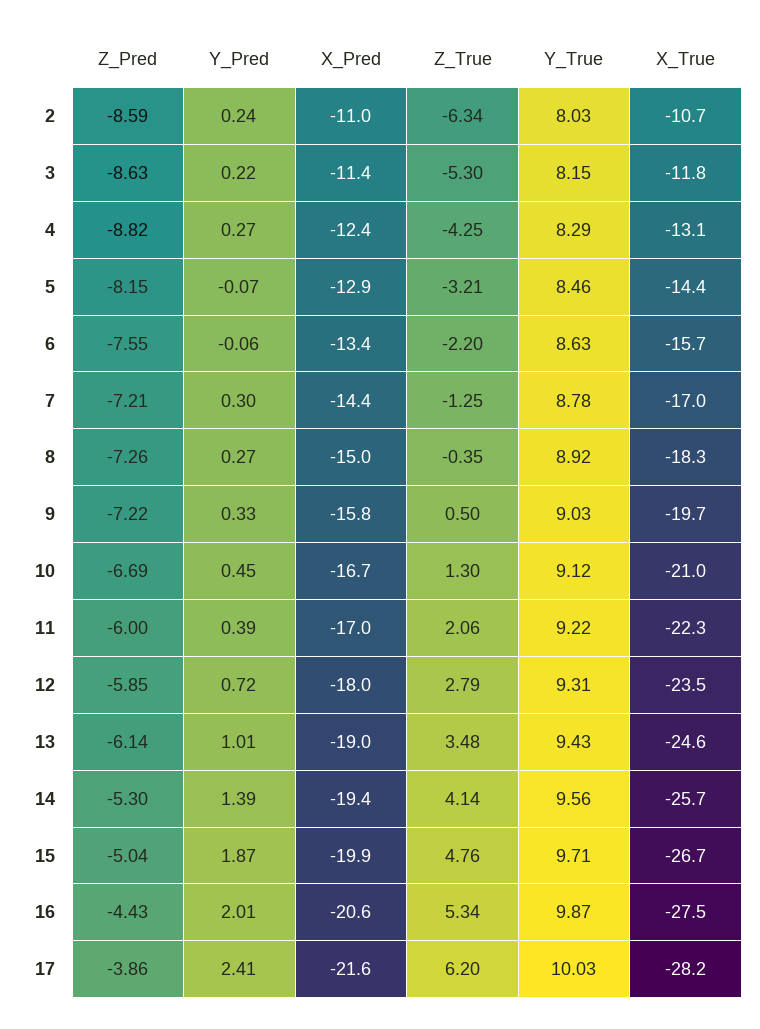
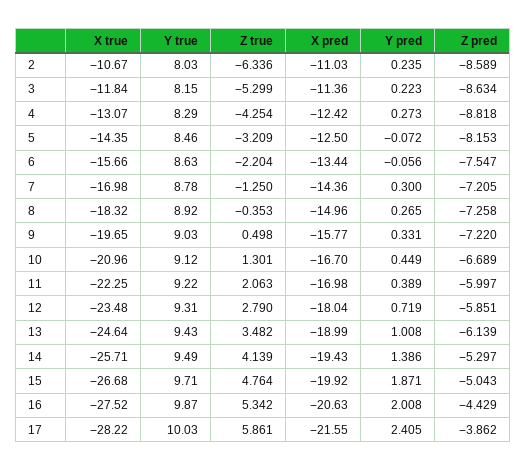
X_Pred, 5: -12.9 -> -12.5
Y_True, 14: 9.56 -> 9.49
Z_True, 17: 6.2 -> 5.861

